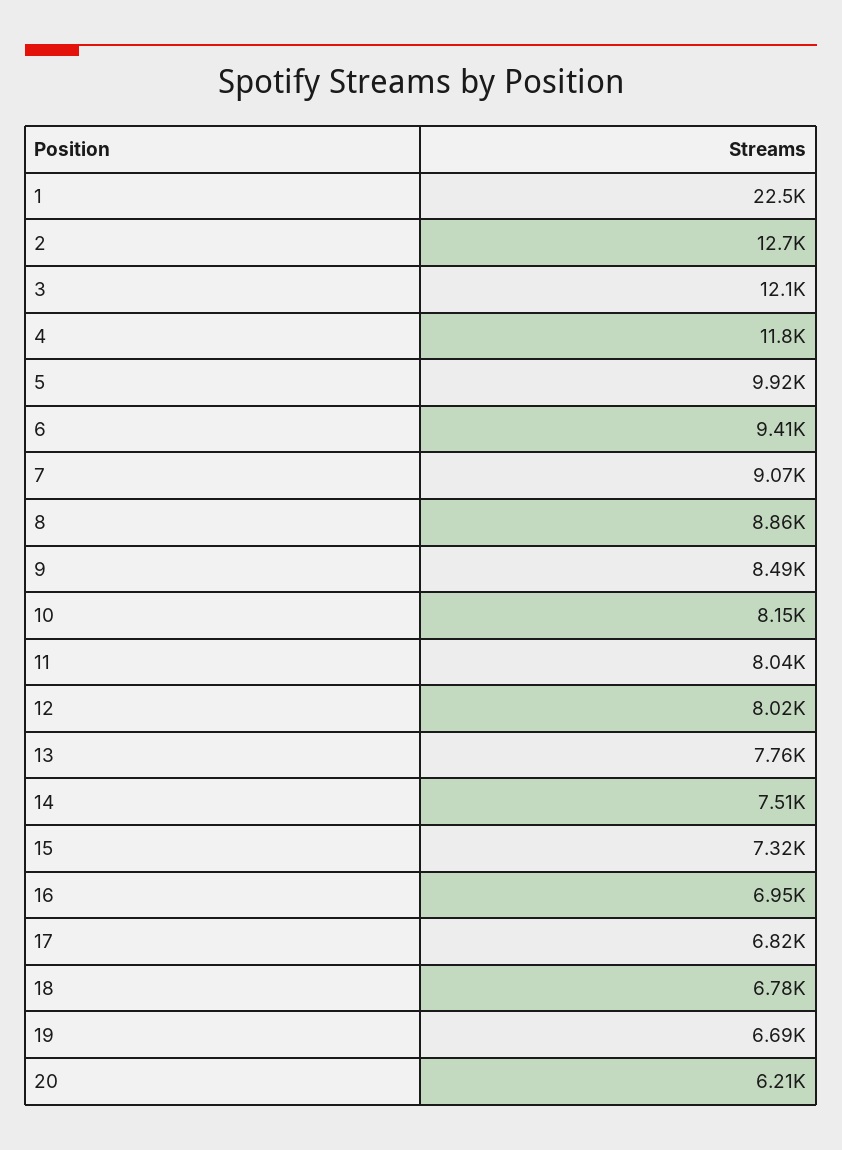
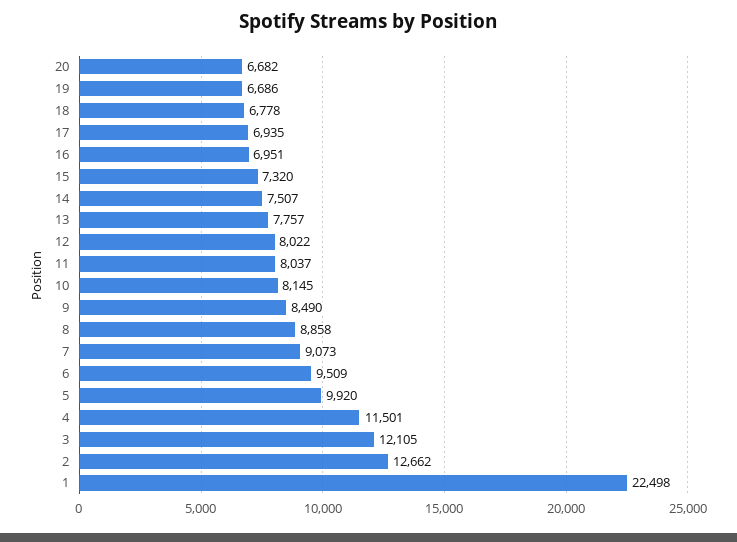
4: 11800 -> 11501
6: 9410 -> 9509
17: 6820 -> 6935
20: 6210 -> 6682

